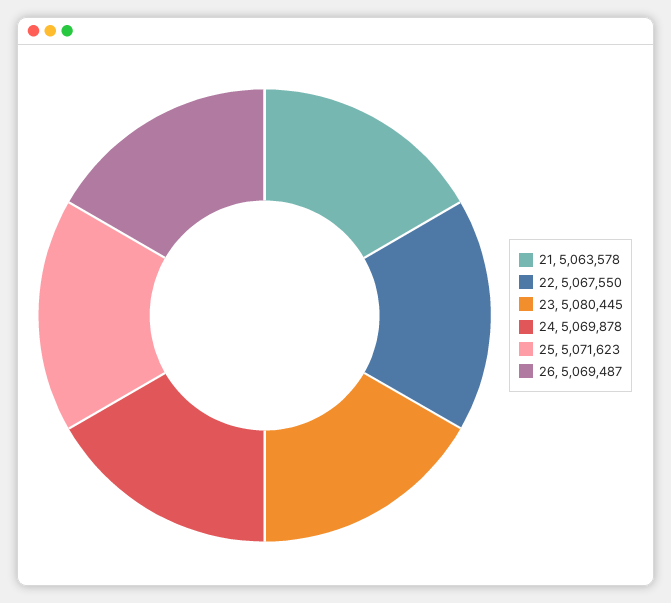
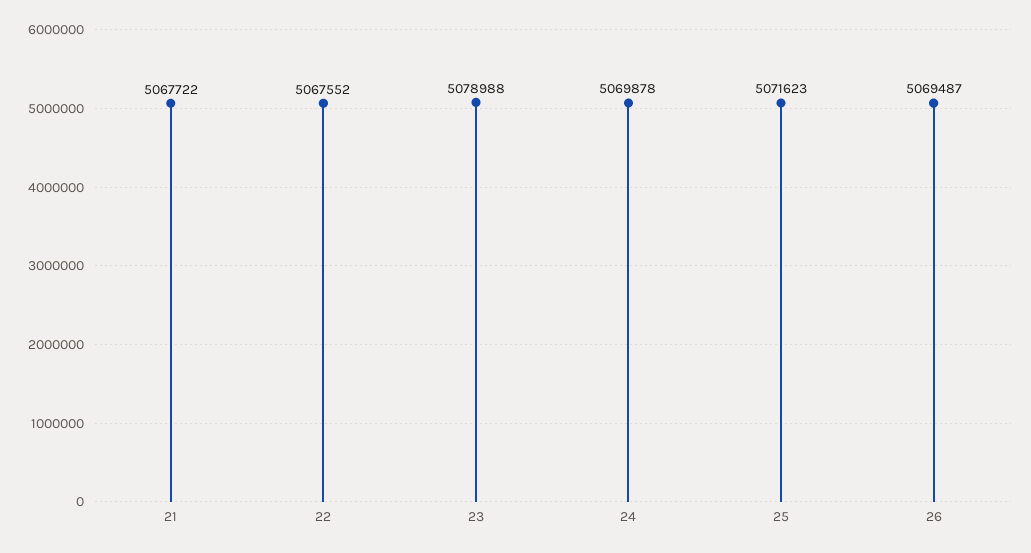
21: 5063578 -> 5067722
22: 5067550 -> 5067552
23: 5080445 -> 5078988

